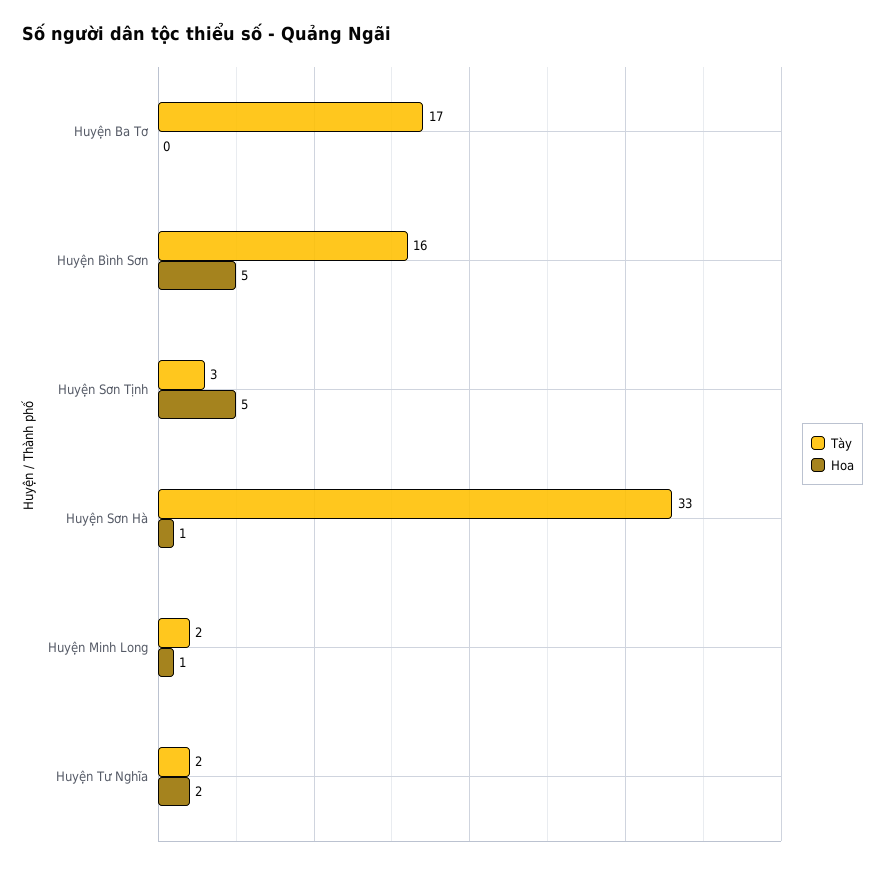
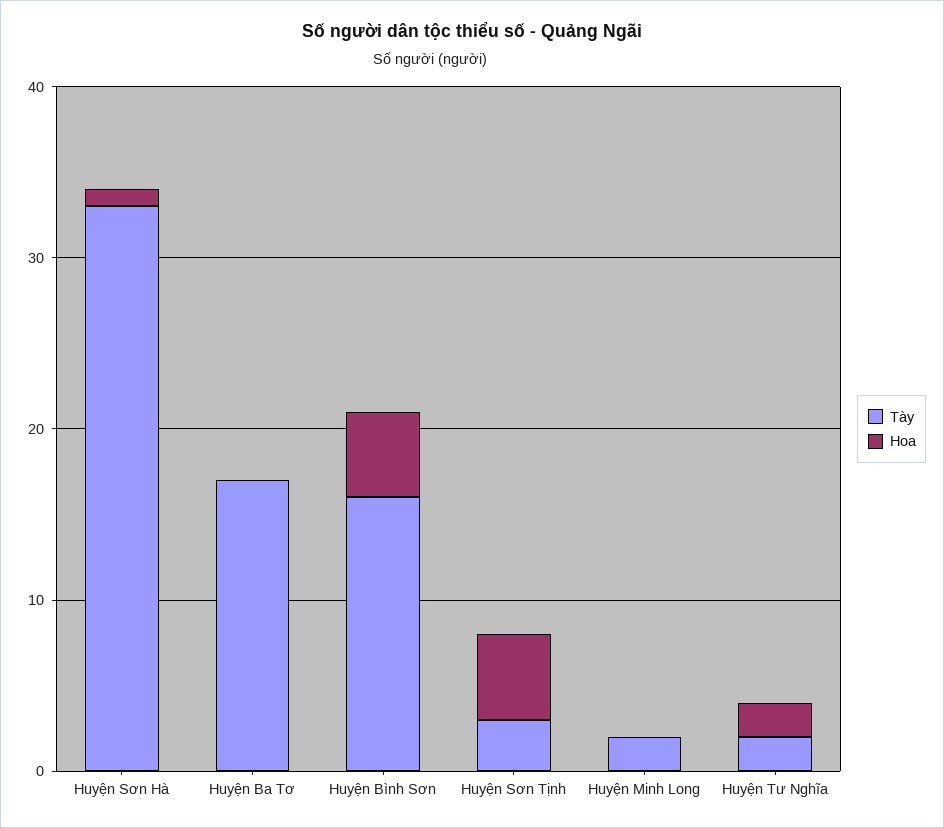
Hoa, Huyện Minh Long: 1 -> 0

